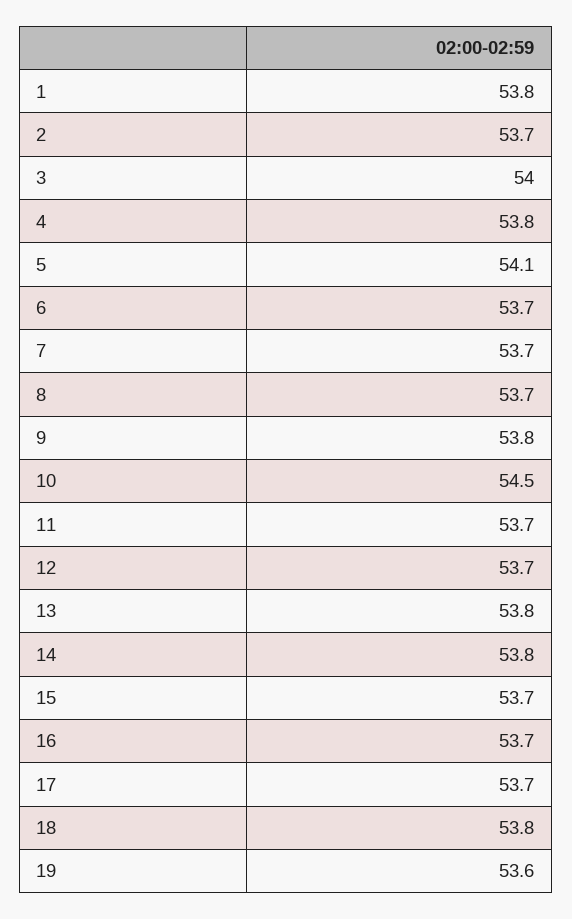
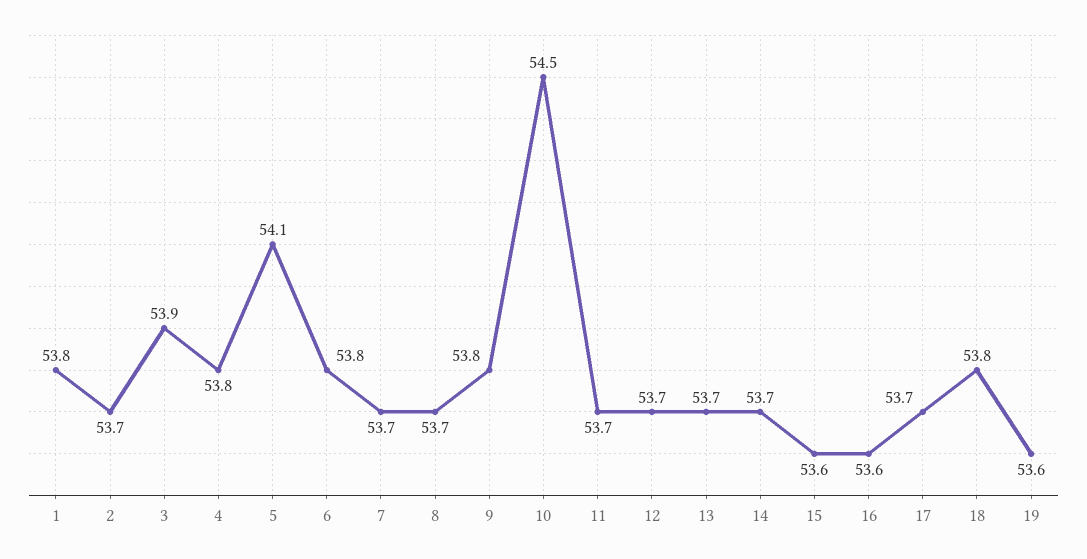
3: 54 -> 53.9
6: 53.7 -> 53.8
13: 53.8 -> 53.7
14: 53.8 -> 53.7
15: 53.7 -> 53.6
16: 53.7 -> 53.6

